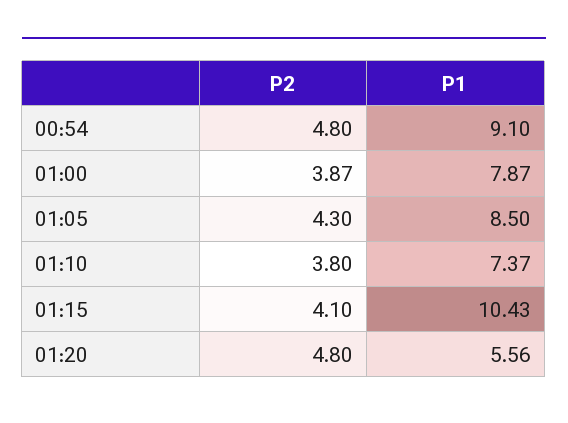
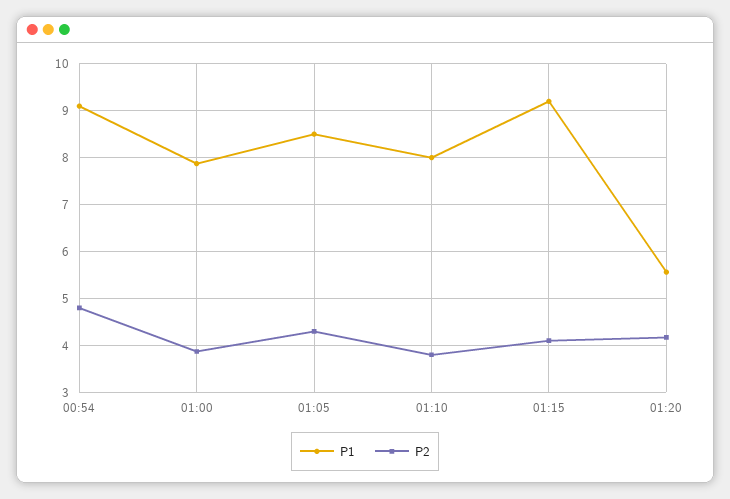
P1, 01:10: 7.37 -> 8
P1, 01:15: 10.43 -> 9.2
P2, 01:20: 4.8 -> 4.2

